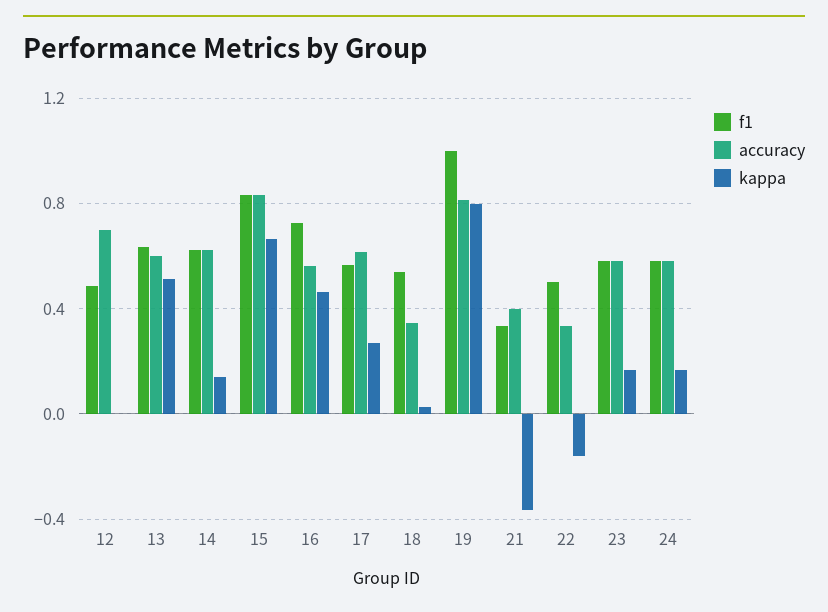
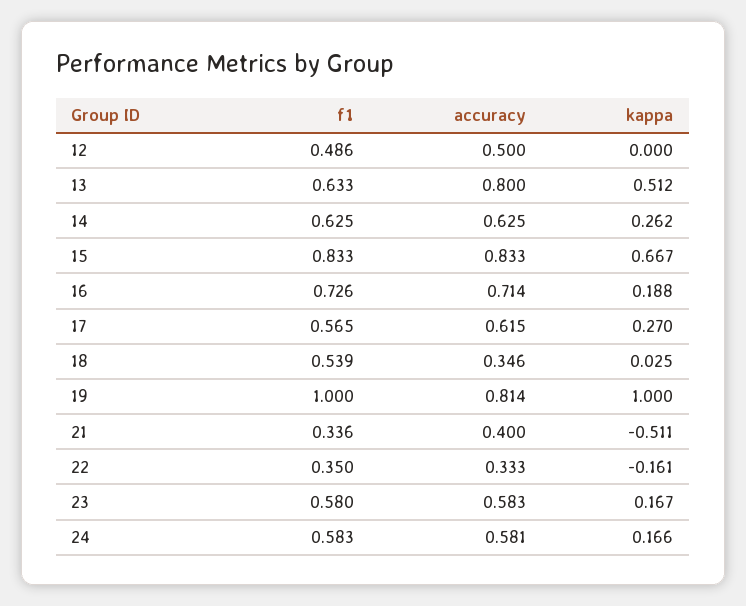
accuracy, 12: 0.7 -> 0.5
accuracy, 13: 0.6 -> 0.8
kappa, 14: 0.15 -> 0.262
accuracy, 16: 0.55 -> 0.714
kappa, 16: 0.45 -> 0.188
kappa, 19: 0.8 -> 1
kappa, 21: -0.35 -> -0.511
f1, 22: 0.5 -> 0.35

